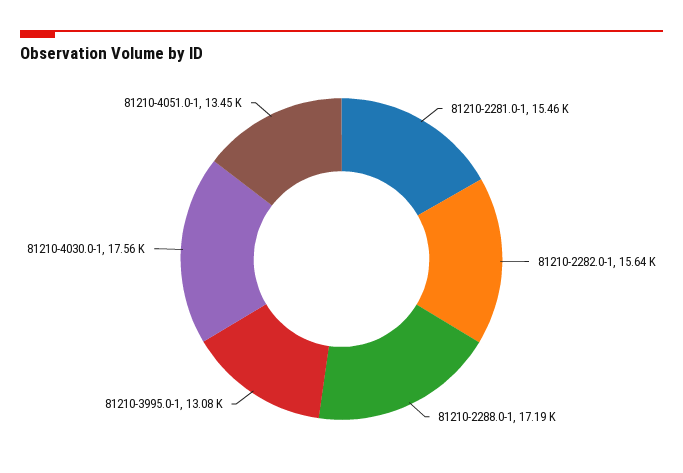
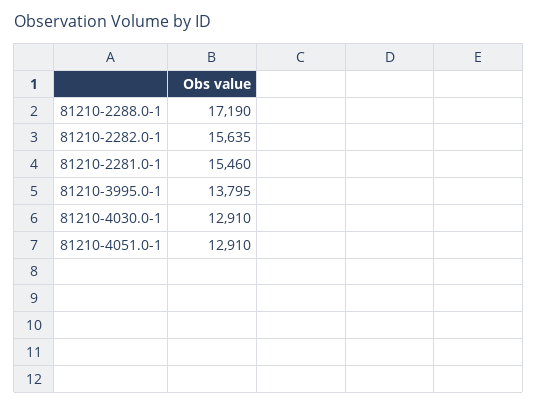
81210-3995.0-1: 13080 -> 13795
81210-4030.0-1: 17560 -> 12910
81210-4051.0-1: 13450 -> 12910

